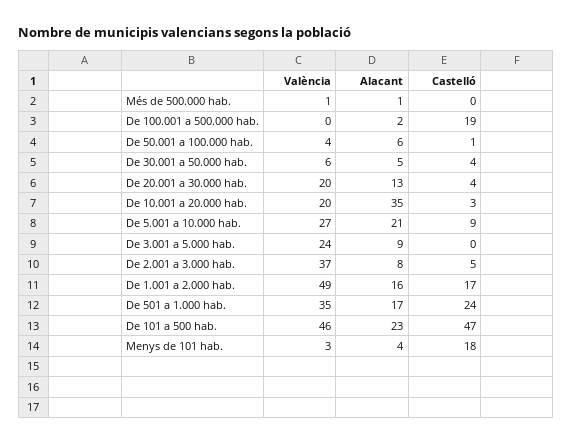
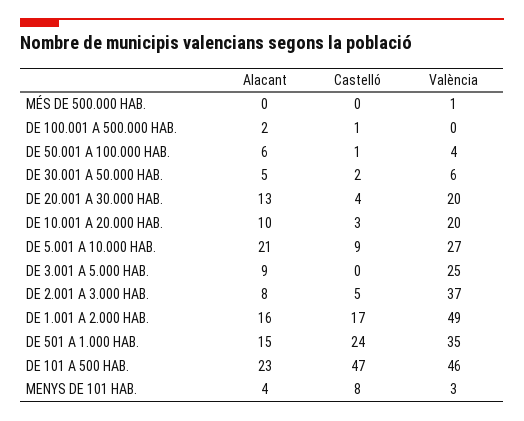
Alacant, Més de 500.000 hab.: 1 -> 0
Castelló, De 100.001 a 500.000 hab.: 19 -> 1
Castelló, De 30.001 a 50.000 hab.: 4 -> 2
Alacant, De 10.001 a 20.000 hab.: 35 -> 10
València, De 3.001 a 5.000 hab.: 24 -> 25
Alacant, De 501 a 1.000 hab.: 17 -> 15
Castelló, Menys de 101 hab.: 18 -> 8

